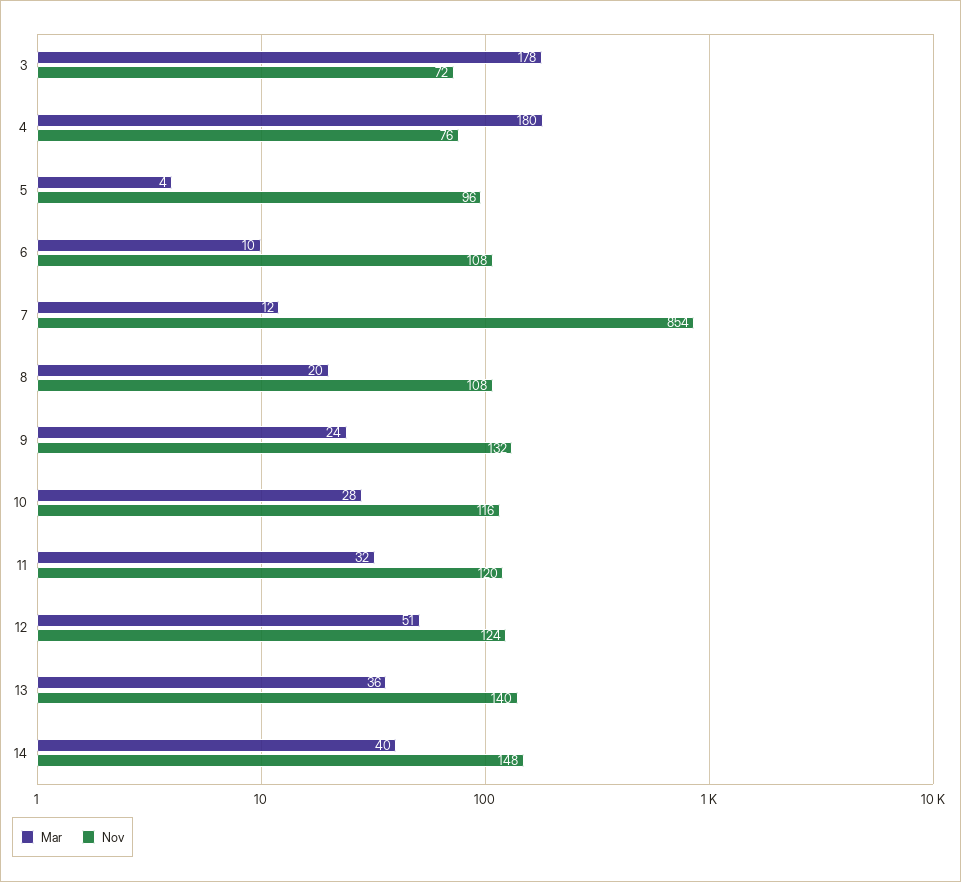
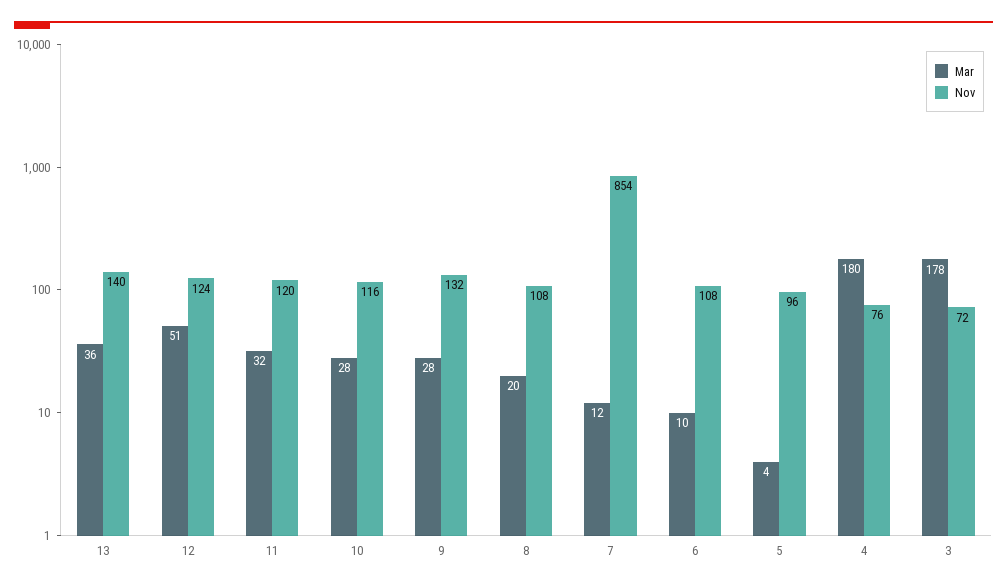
Mar, 9: 24 -> 28
Mar, 14: 40 -> none
Nov, 14: 148 -> none

